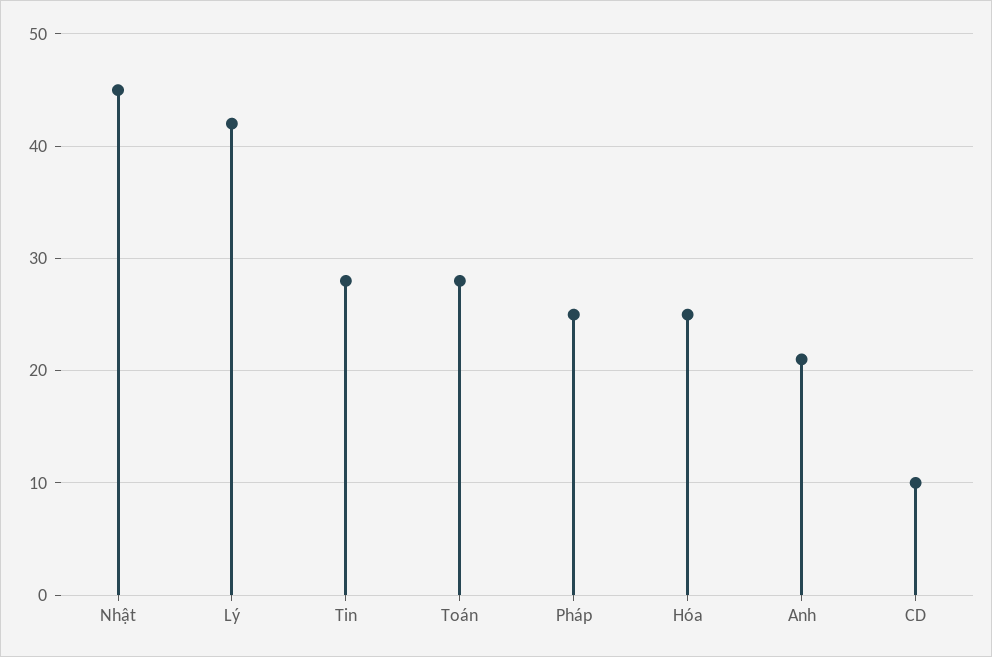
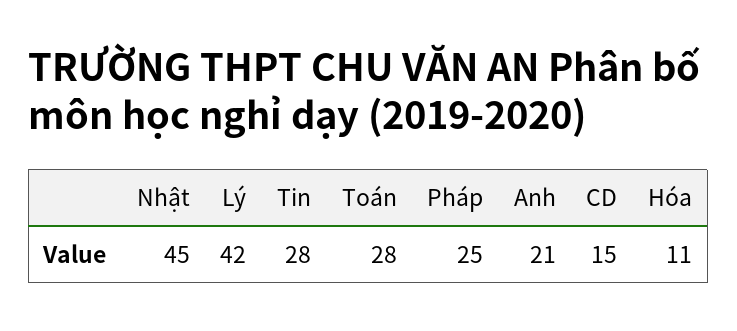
Hóa: 25 -> 11
CD: 10 -> 15

